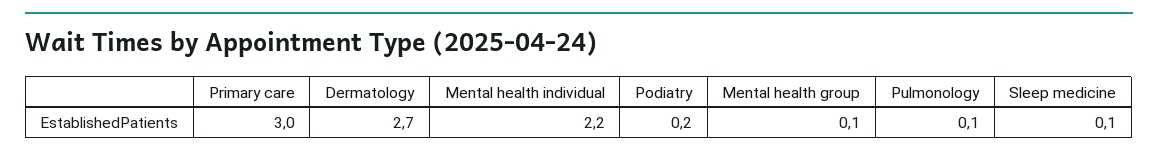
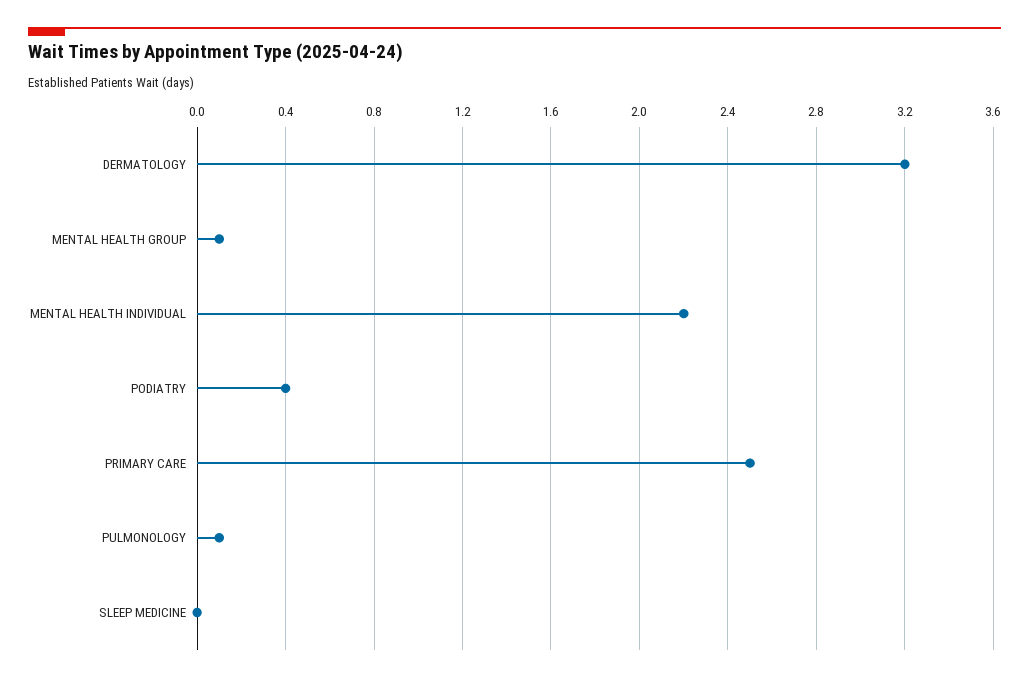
Primary care: 3 -> 2.5
Dermatology: 2.7 -> 3.2
Podiatry: 0.2 -> 0.4
Sleep medicine: 0.1 -> 0

